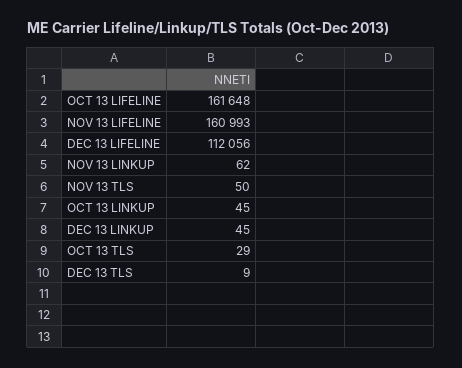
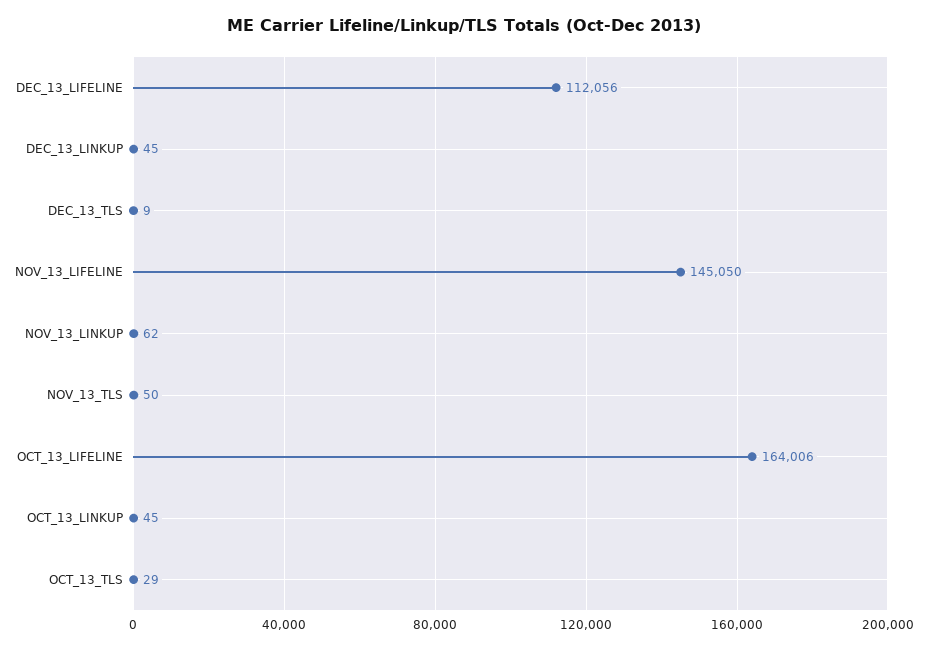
OCT 13 LIFELINE: 161648 -> 164006
NOV 13 LIFELINE: 160993 -> 145050

